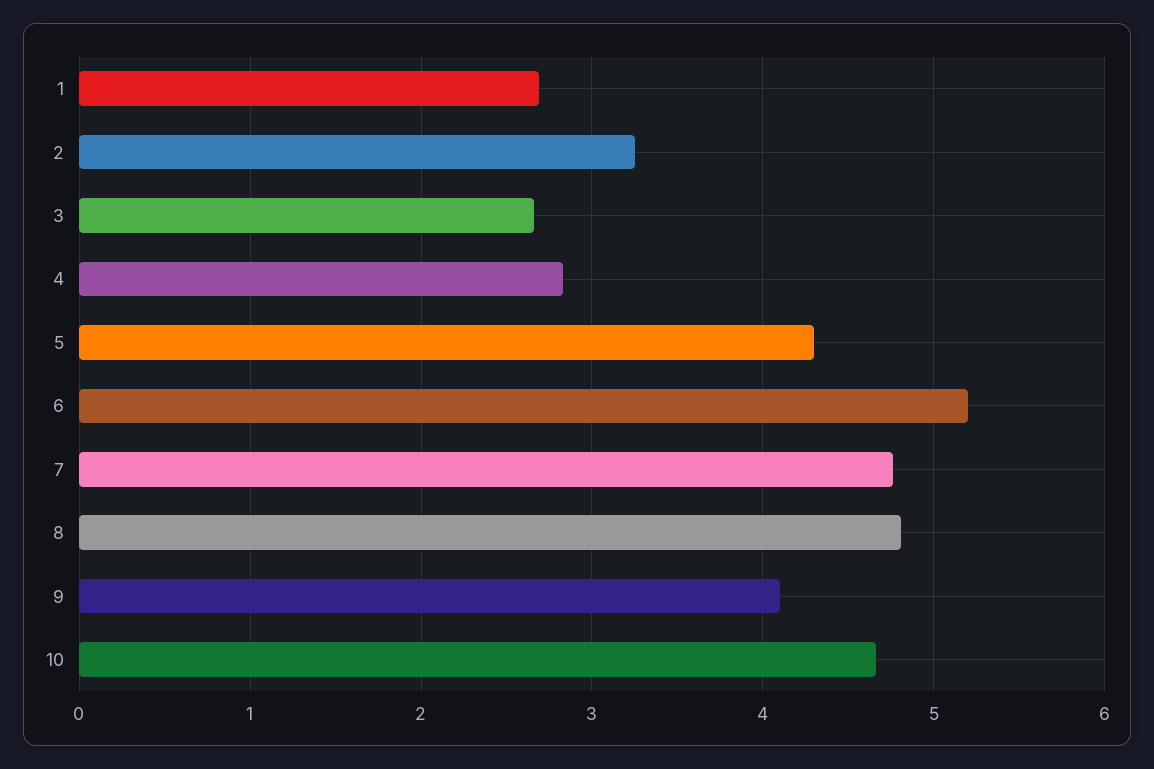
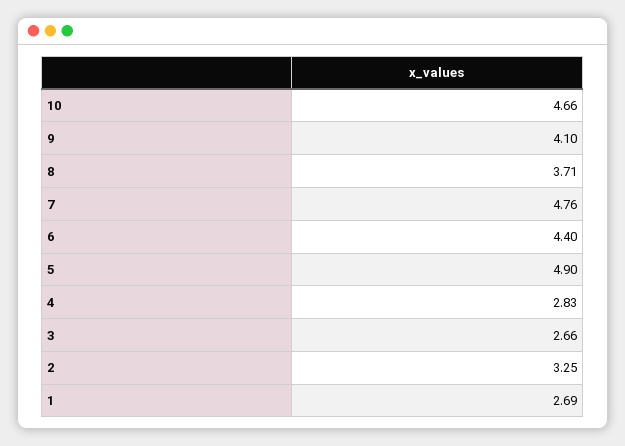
5: 4.3 -> 4.9
6: 5.2 -> 4.4
8: 4.8 -> 3.71

